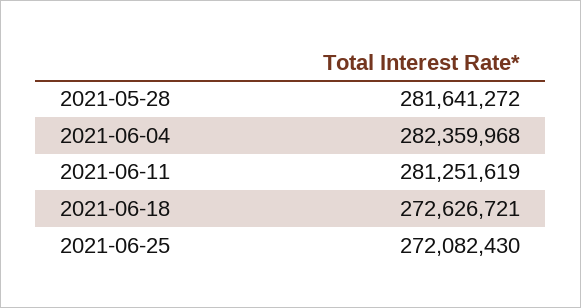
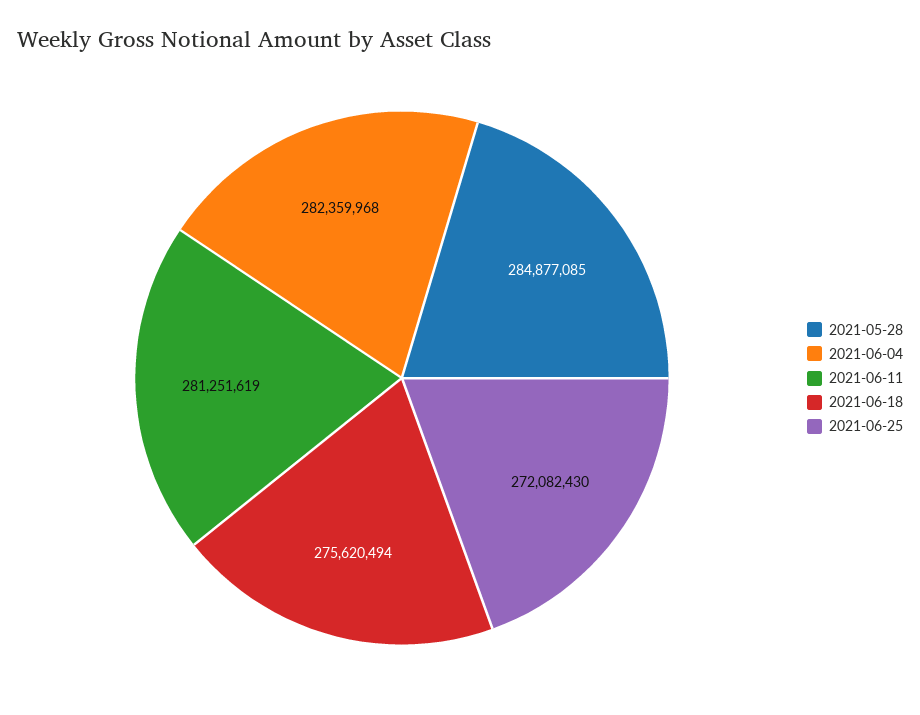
2021-05-28: 281641272 -> 284877085
2021-06-18: 272626721 -> 275620494

